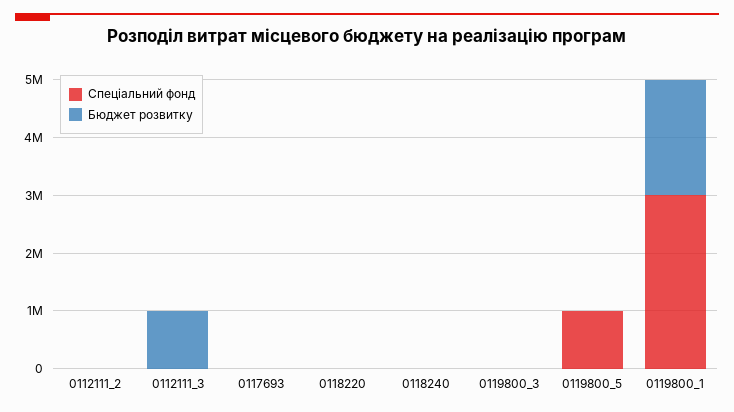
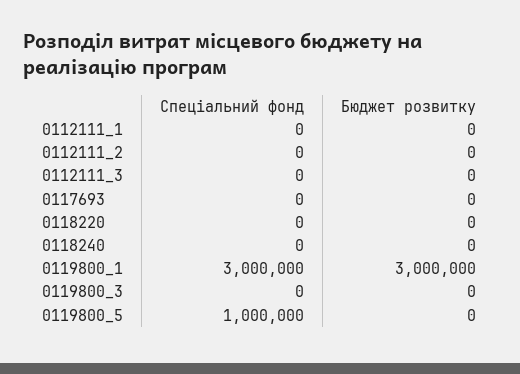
Бюджет розвитку, 0112111_3: 1000000 -> 0
Бюджет розвитку, 0119800_1: 2000000 -> 3000000
Спеціальний фонд, 0112111_1: none -> 0
Бюджет розвитку, 0112111_1: none -> 0

